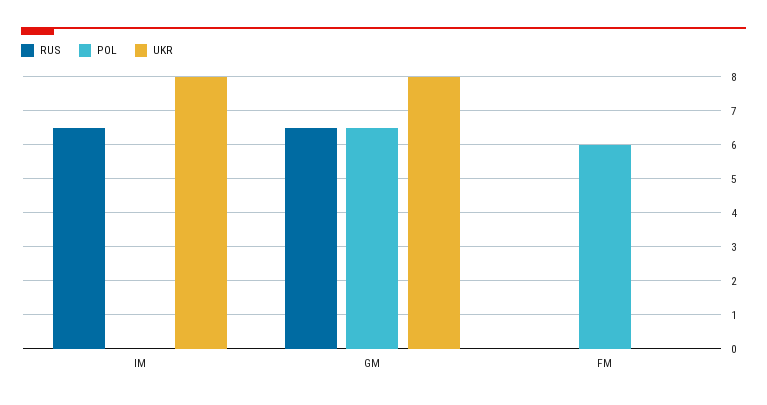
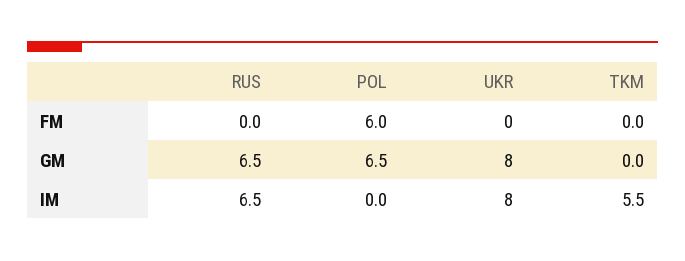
TKM, FM: none -> 0
TKM, GM: none -> 0
TKM, IM: none -> 5.5

